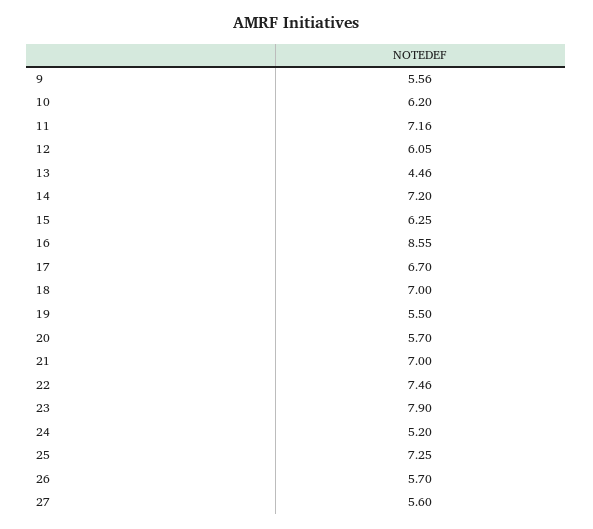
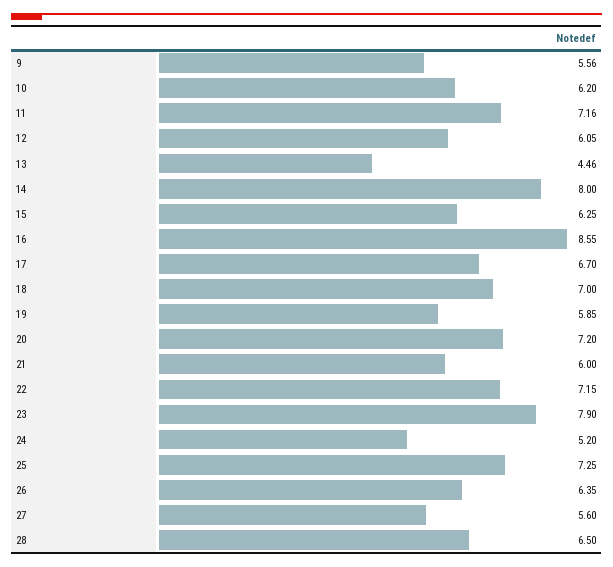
14: 7.2 -> 8
19: 5.5 -> 5.85
20: 5.7 -> 7.2
21: 7 -> 6
22: 7.46 -> 7.15
26: 5.7 -> 6.35
28: none -> 6.5

